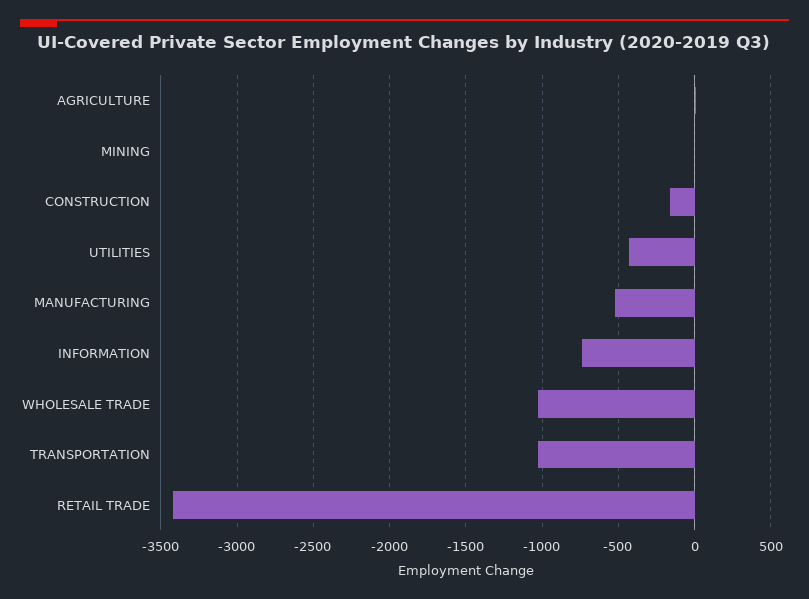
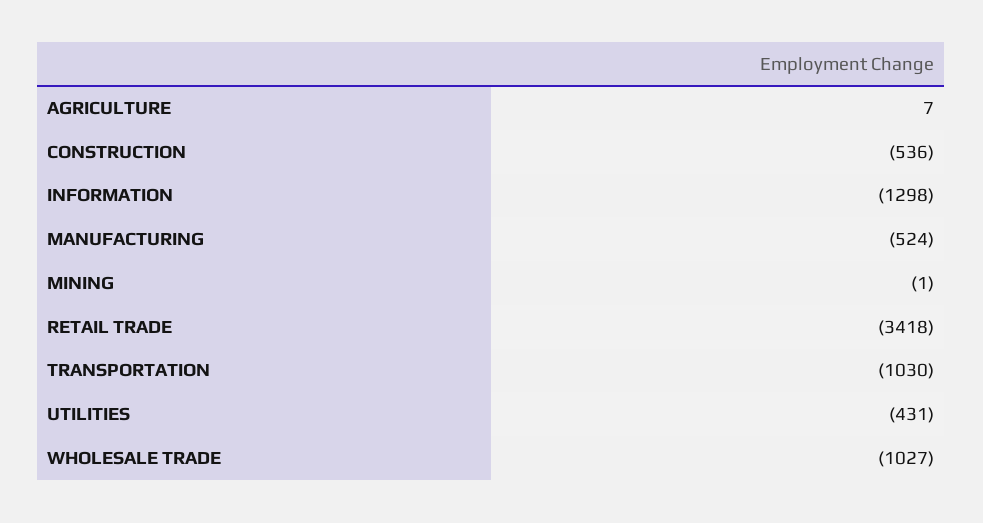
CONSTRUCTION: -150 -> -536
INFORMATION: -750 -> -1298

